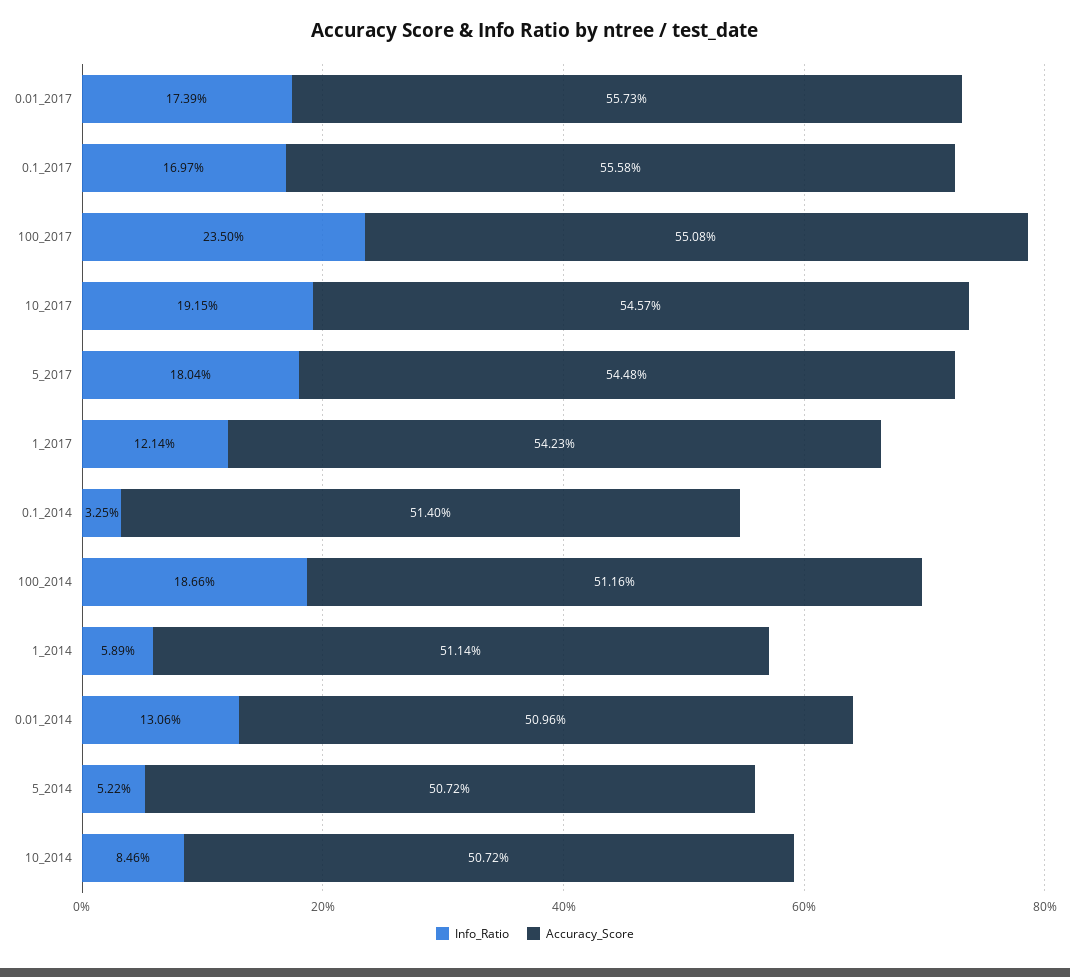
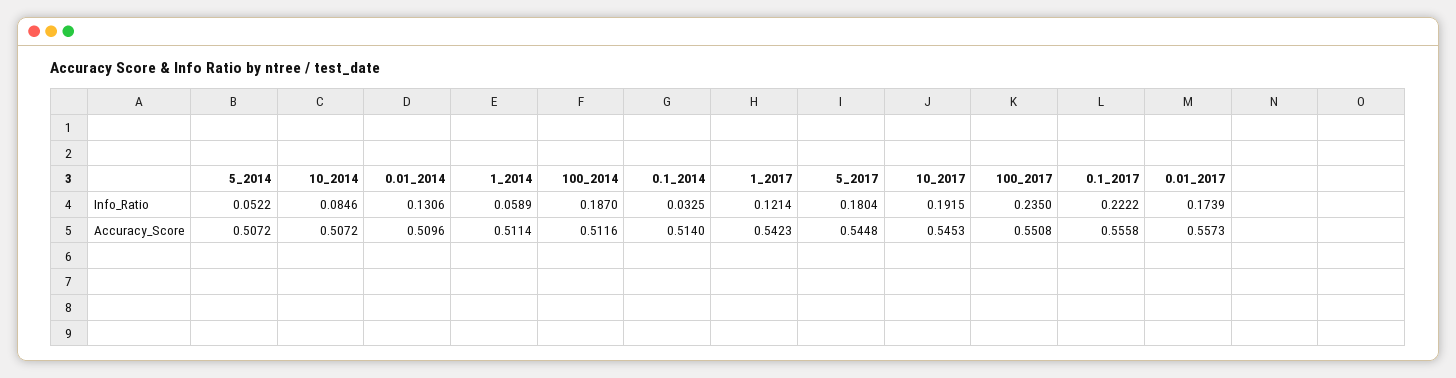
Info_Ratio, 0.1_2017: 0.1697 -> 0.2222
Accuracy_Score, 10_2017: 0.5457 -> 0.5453
Info_Ratio, 100_2014: 0.1866 -> 0.187

